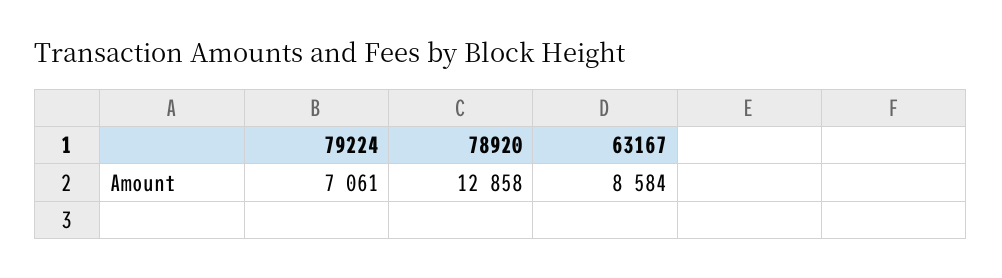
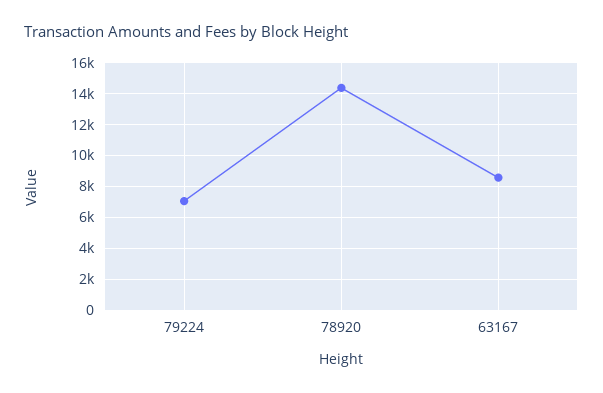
78920: 12858 -> 14500

